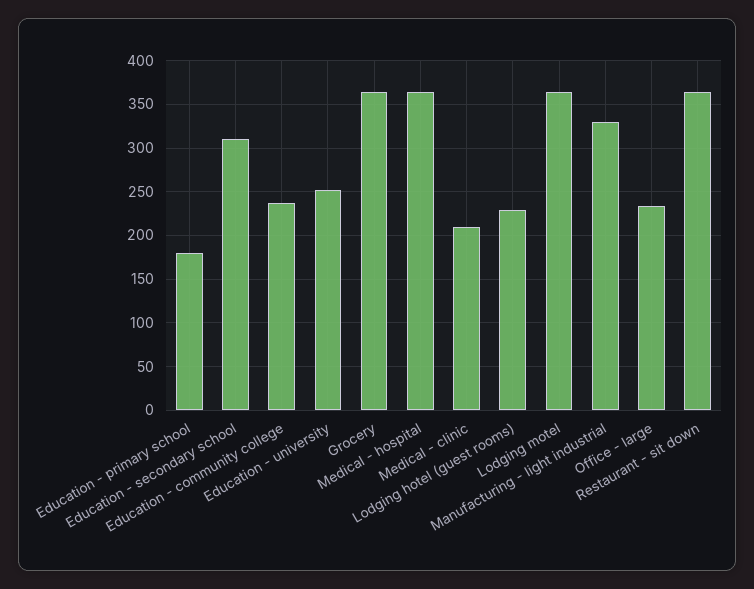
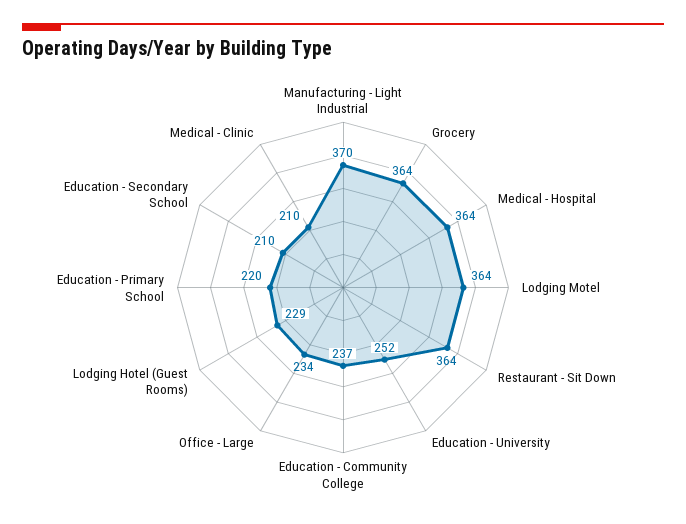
Education - primary school: 180 -> 220
Education - secondary school: 310 -> 210
Manufacturing - light industrial: 330 -> 370

